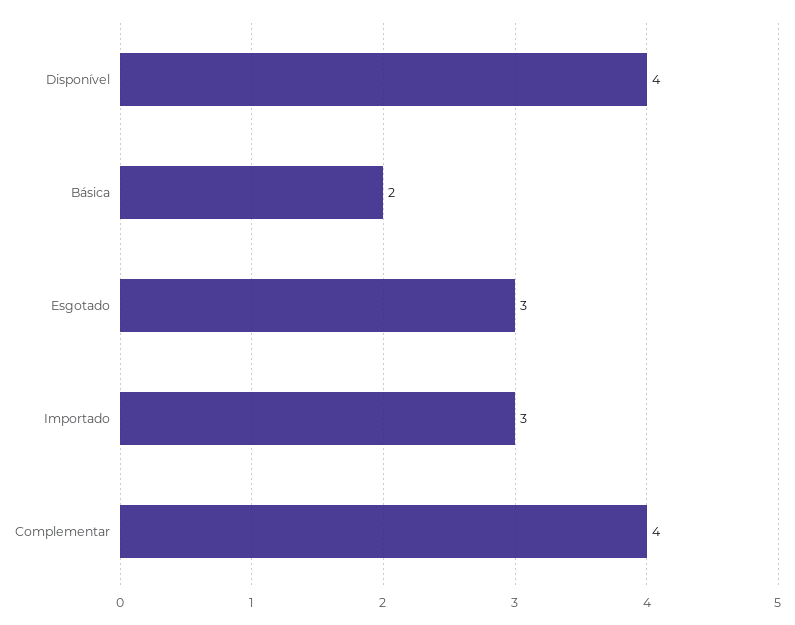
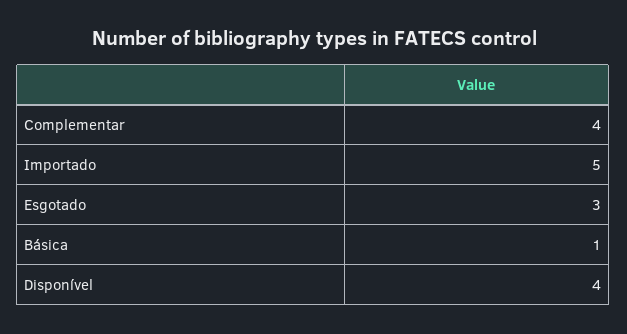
Básica: 2 -> 1
Importado: 3 -> 5

